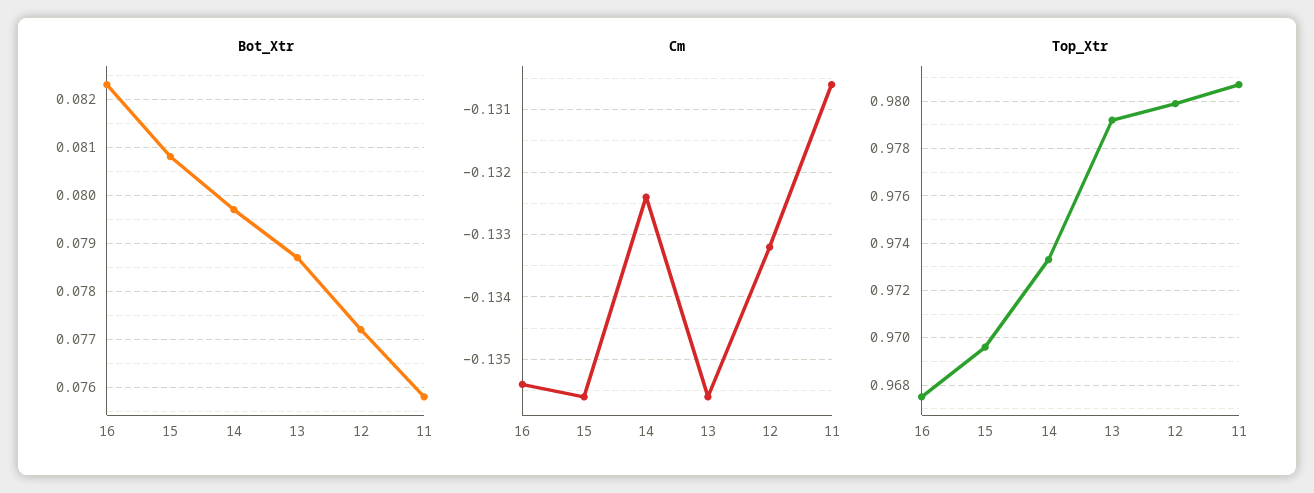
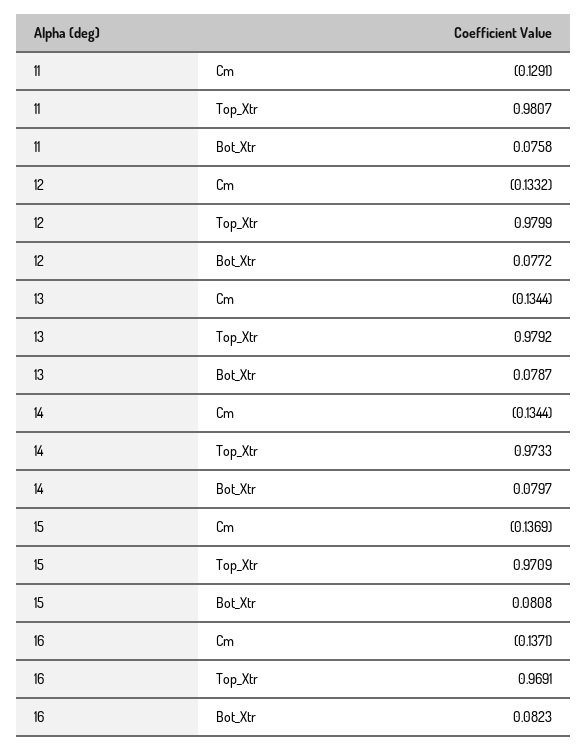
Cm, 16: -0.1354 -> -0.1371
Cm, 15: -0.1356 -> -0.1369
Cm, 14: -0.1324 -> -0.1344
Cm, 13: -0.1356 -> -0.1344
Cm, 11: -0.1306 -> -0.1291
Top_Xtr, 16: 0.9675 -> 0.9691
Top_Xtr, 15: 0.9695 -> 0.9709

